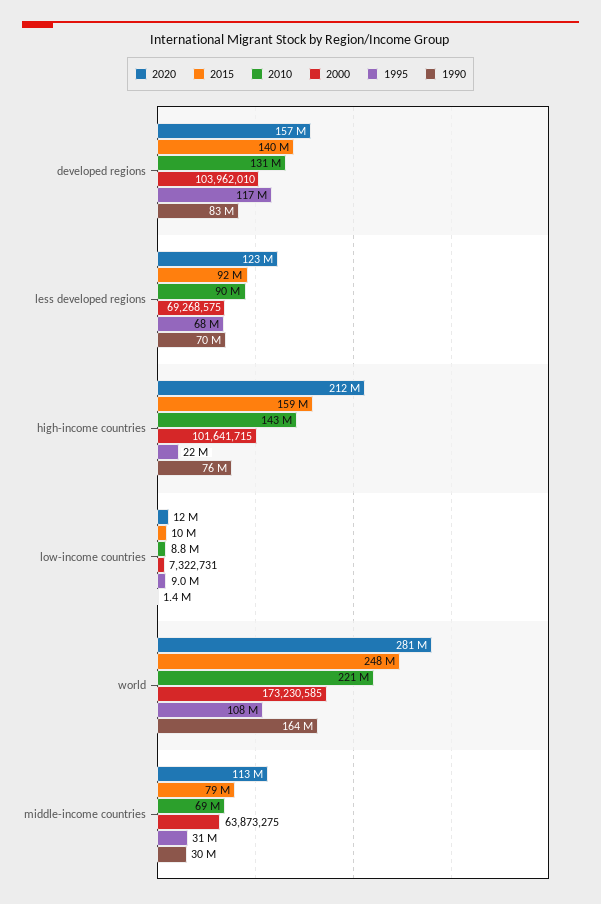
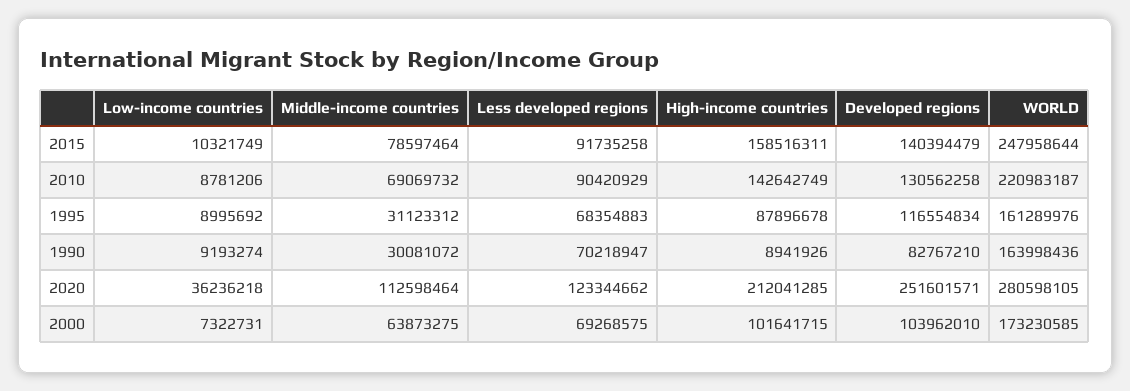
2020, developed regions: 157000000 -> 251601571
1995, high-income countries: 22000000 -> 87896678
1990, high-income countries: 76000000 -> 8941926
2020, low-income countries: 12000000 -> 36236218
1990, low-income countries: 1400000 -> 9193274
1995, world: 108000000 -> 161289976

